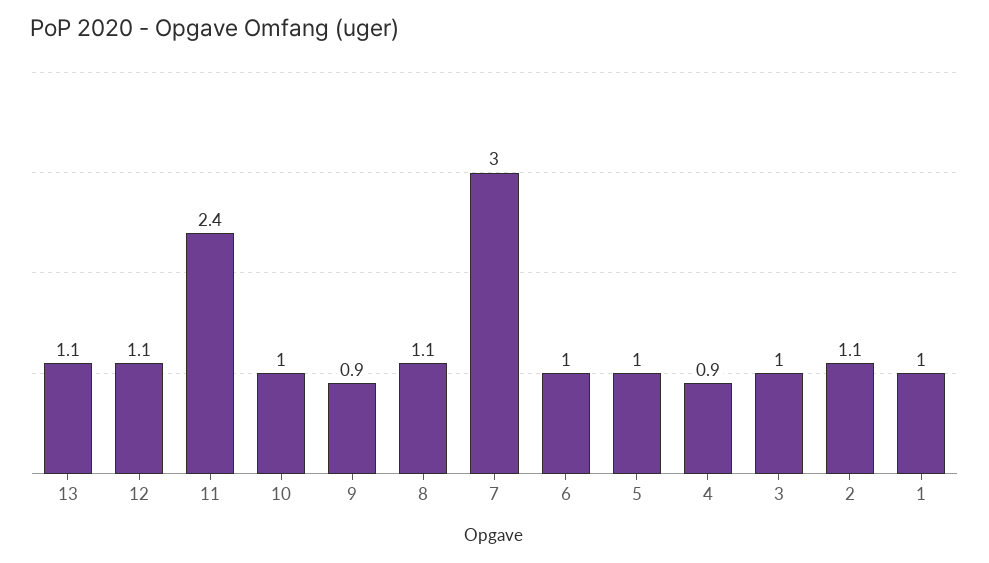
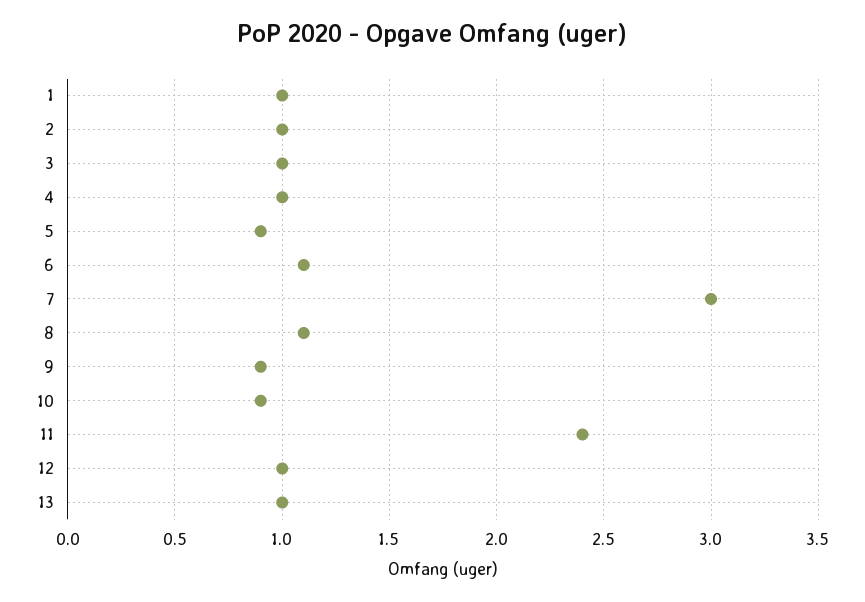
13: 1.1 -> 1
12: 1.1 -> 1
10: 1 -> 0.9
6: 1 -> 1.1
5: 1 -> 0.9
4: 0.9 -> 1
2: 1.1 -> 1

